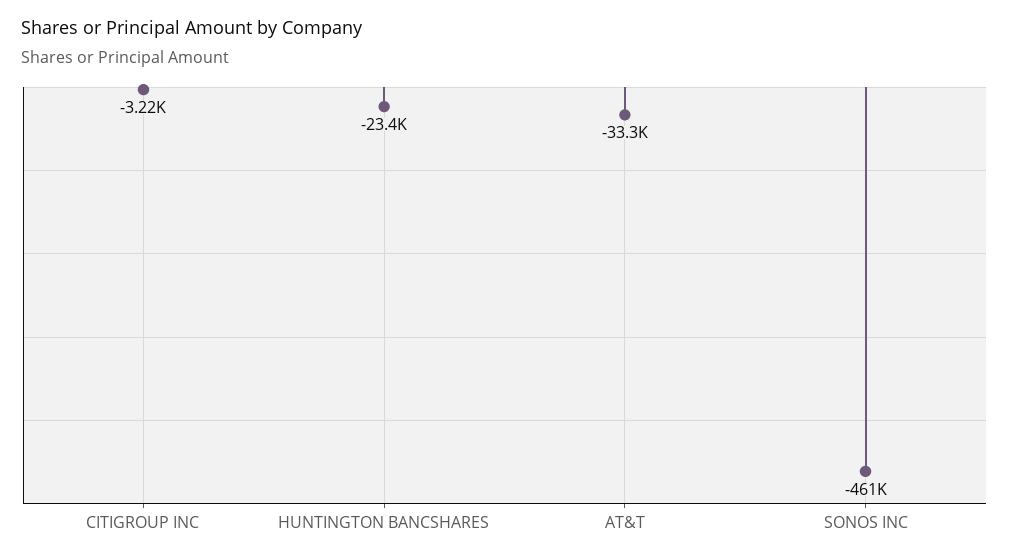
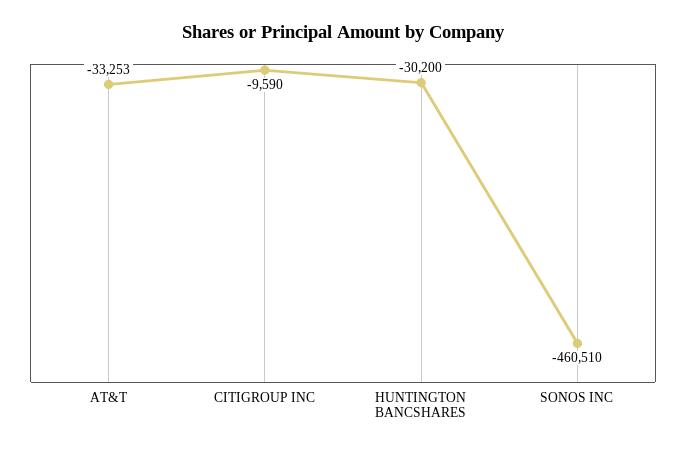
CITIGROUP INC: -3220 -> -9590
HUNTINGTON BANCSHARES: -23400 -> -30200

